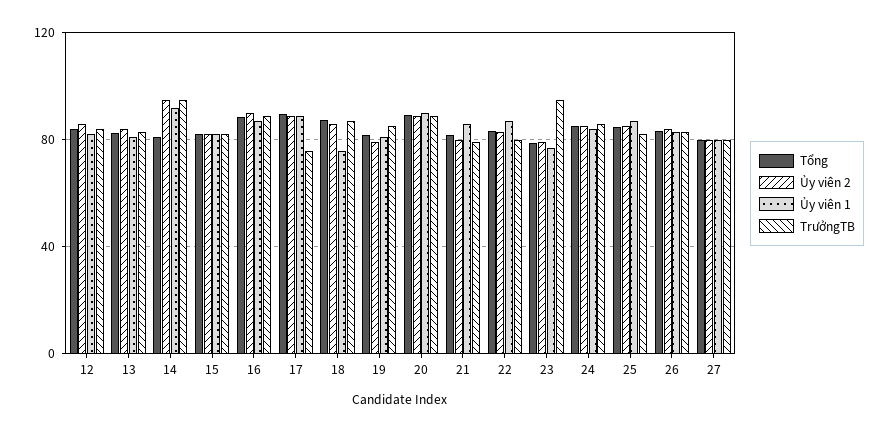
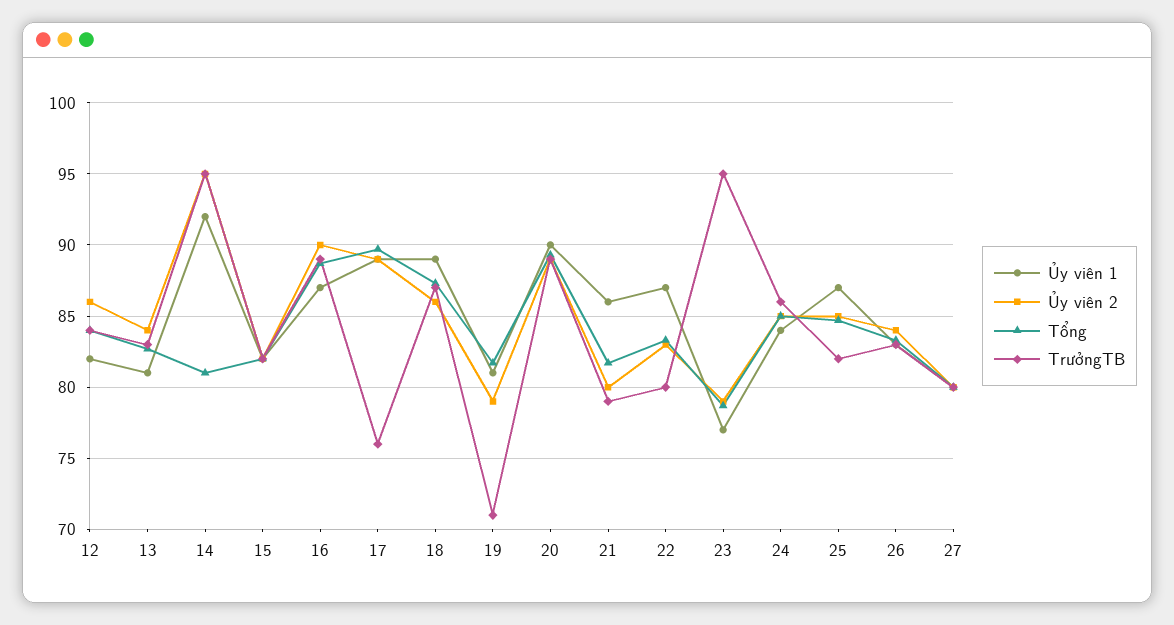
Ủy viên 1, 18: 75 -> 89
TrưởngTB, 19: 85 -> 71

